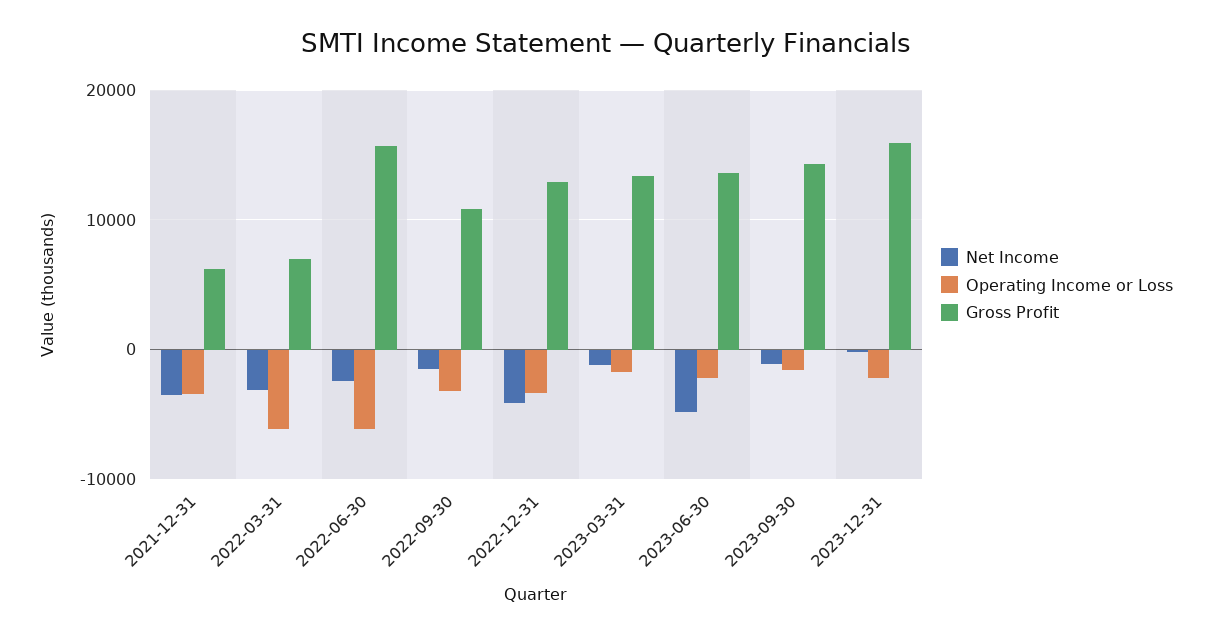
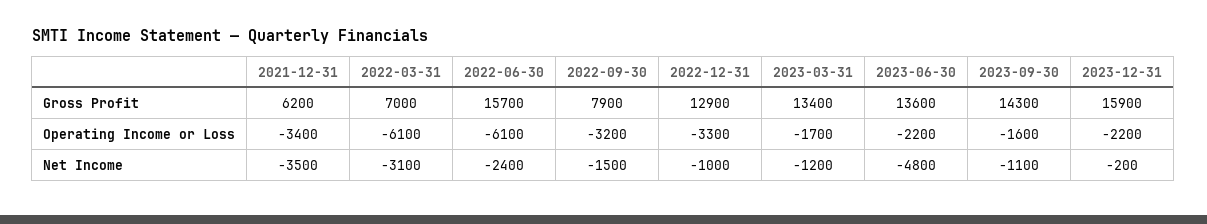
Gross Profit, 2022-09-30: 11000 -> 7900
Net Income, 2022-12-31: -4000 -> -1000

